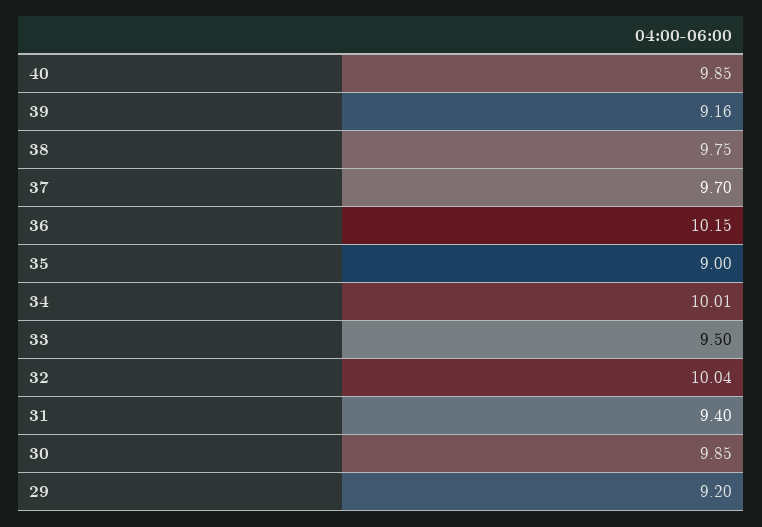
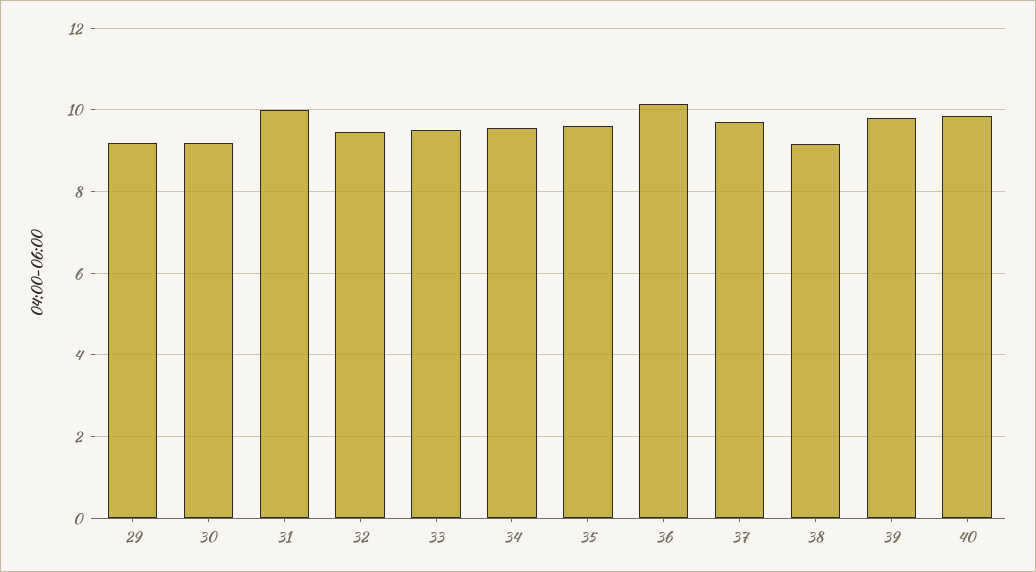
39: 9.16 -> 9.8
38: 9.75 -> 9.2
35: 9 -> 9.6
34: 10.01 -> 9.6
32: 10.04 -> 9.4
31: 9.4 -> 10
30: 9.85 -> 9.2

